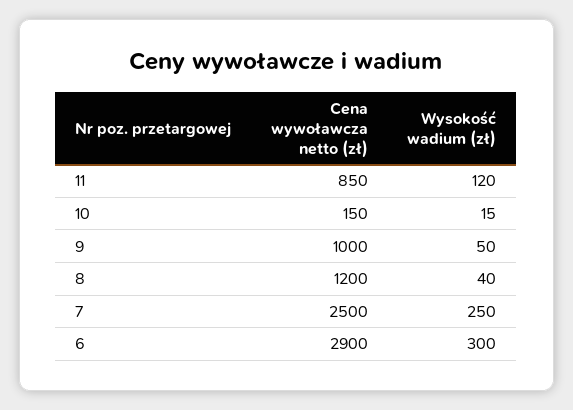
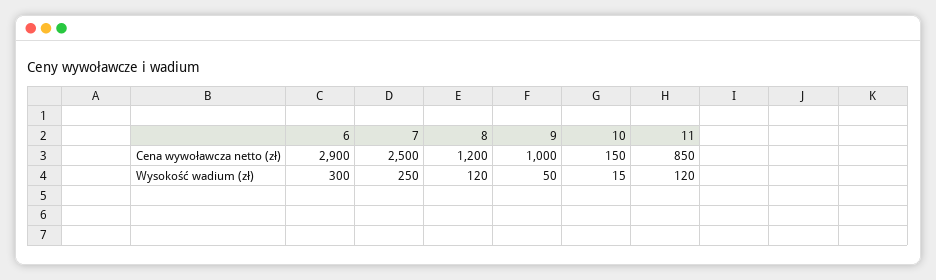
Wysokość wadium (zł), 8: 40 -> 120

